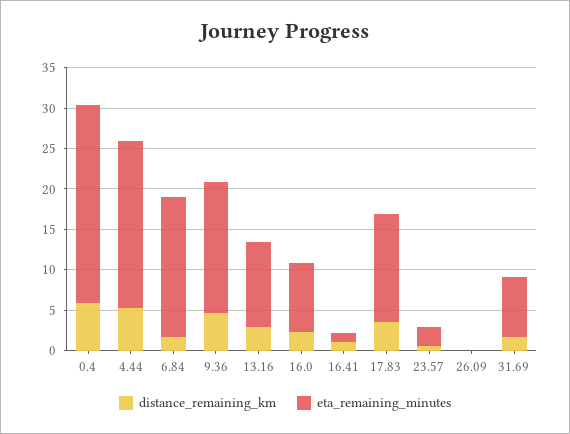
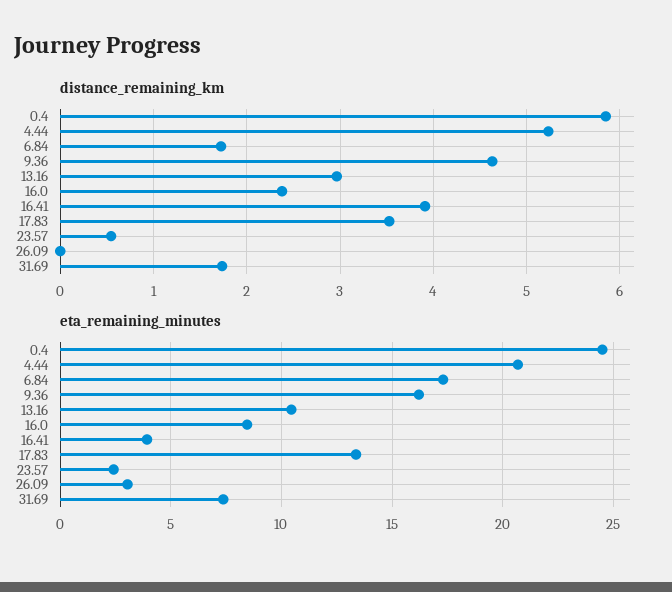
distance_remaining_km, 16.41: 1 -> 3.9
eta_remaining_minutes, 16.41: 1 -> 4
eta_remaining_minutes, 26.09: 0 -> 3

